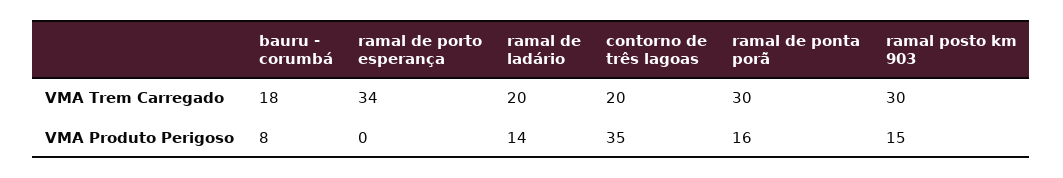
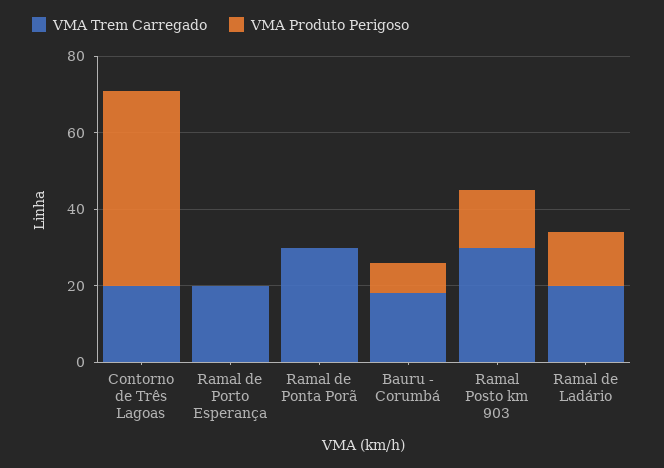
VMA Trem Carregado, ramal de porto esperança: 34 -> 20
VMA Produto Perigoso, contorno de três lagoas: 35 -> 50
VMA Produto Perigoso, ramal de ponta porã: 16 -> 0

